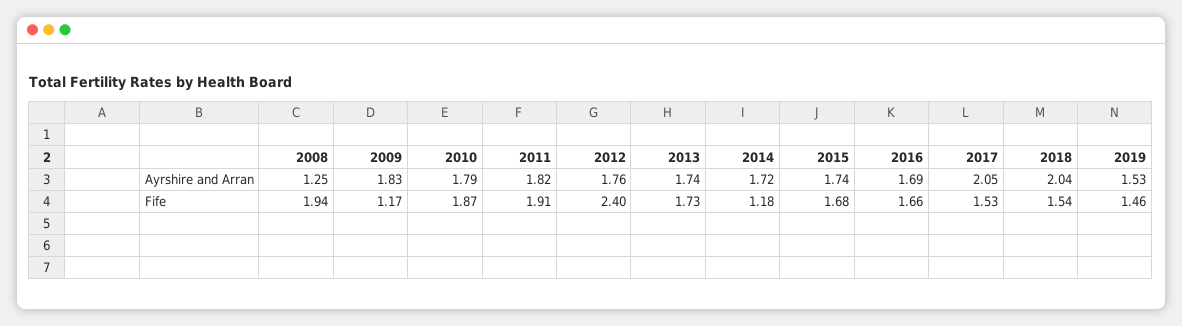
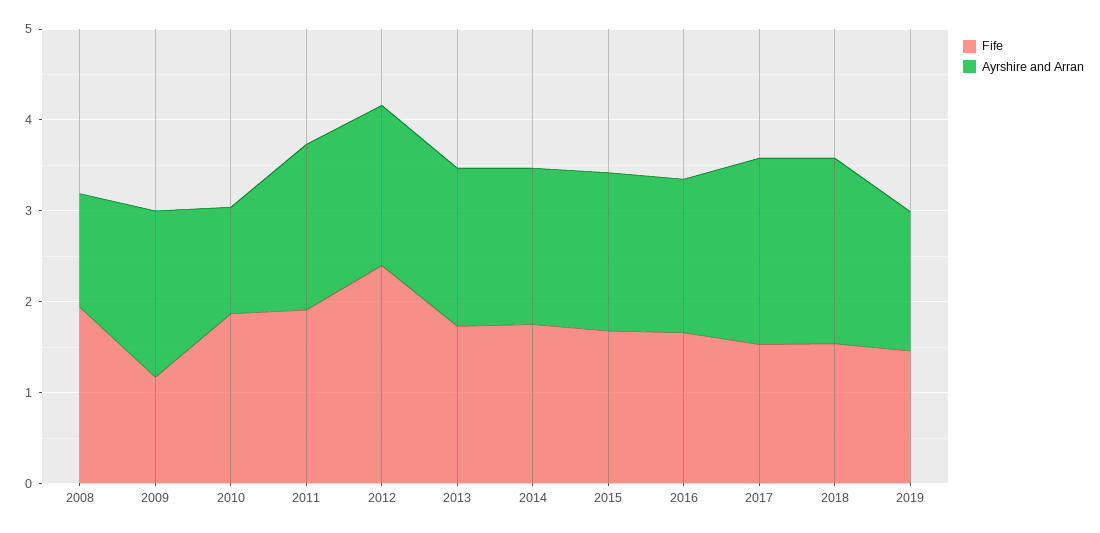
Ayrshire and Arran, 2010: 1.79 -> 1.2
Fife, 2014: 1.18 -> 1.8

